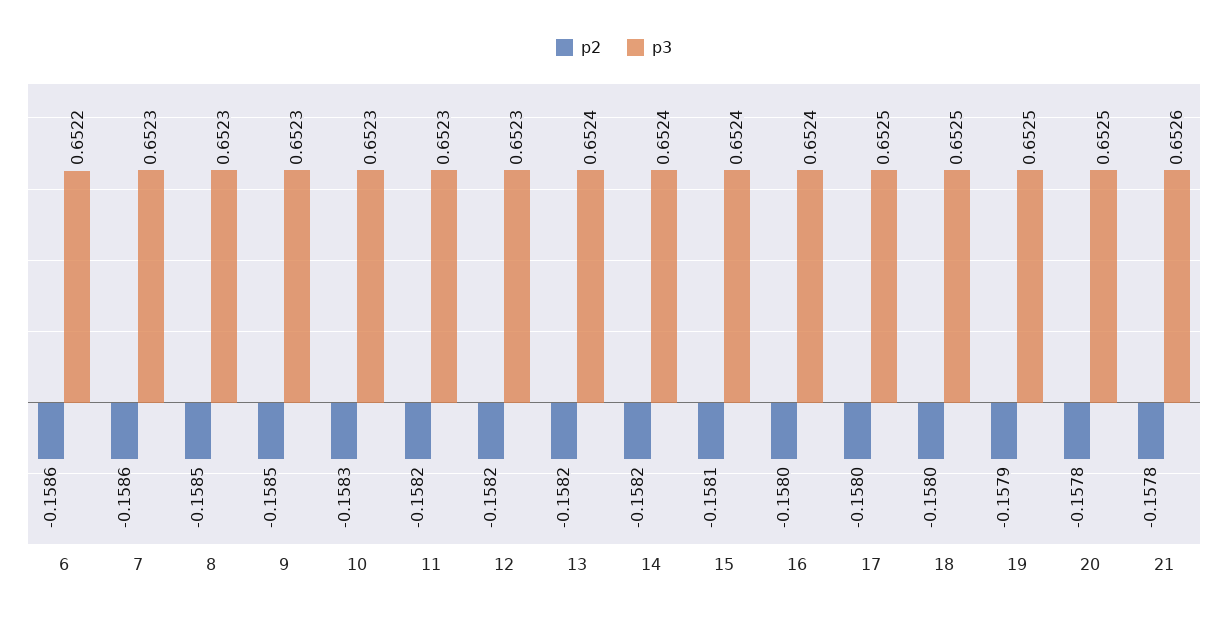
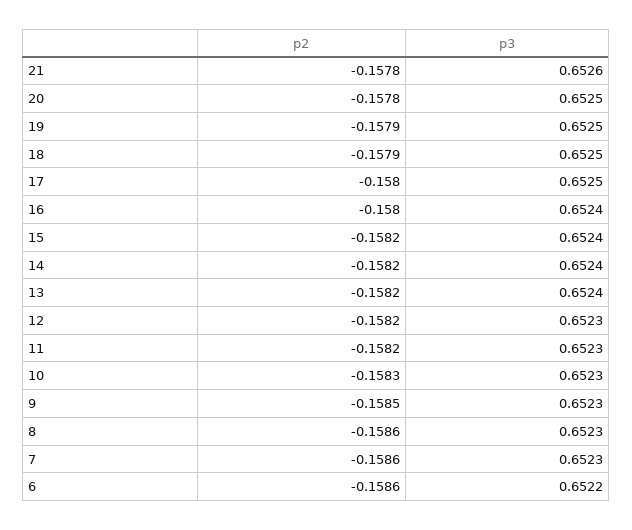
p2, 8: -0.1585 -> -0.1586
p2, 15: -0.1581 -> -0.1582
p2, 18: -0.158 -> -0.1579

